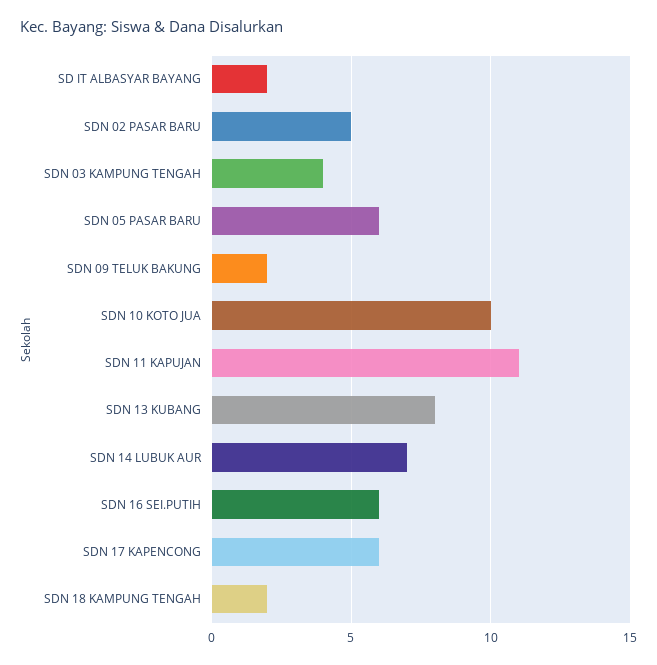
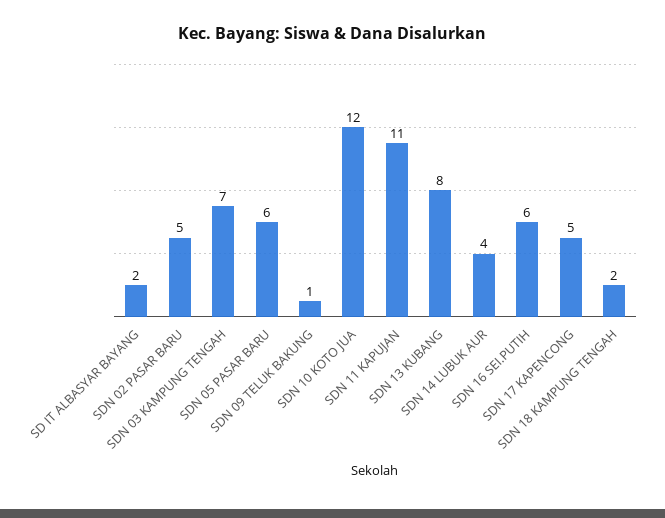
SDN 03 KAMPUNG TENGAH: 4 -> 7
SDN 09 TELUK BAKUNG: 2 -> 1
SDN 10 KOTO JUA: 10 -> 12
SDN 14 LUBUK AUR: 7 -> 4
SDN 17 KAPENCONG: 6 -> 5

